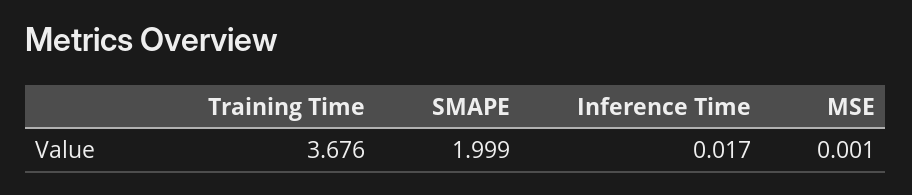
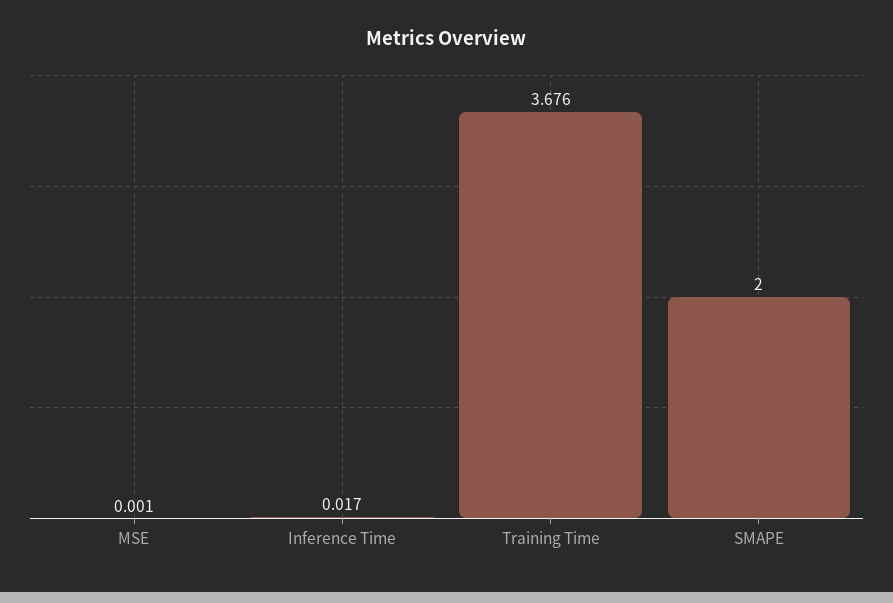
SMAPE: 1.999 -> 2

